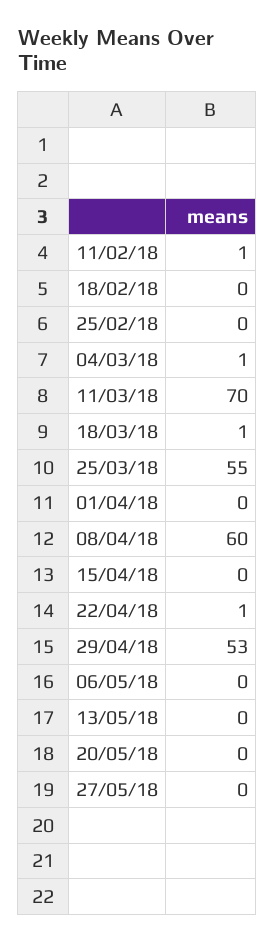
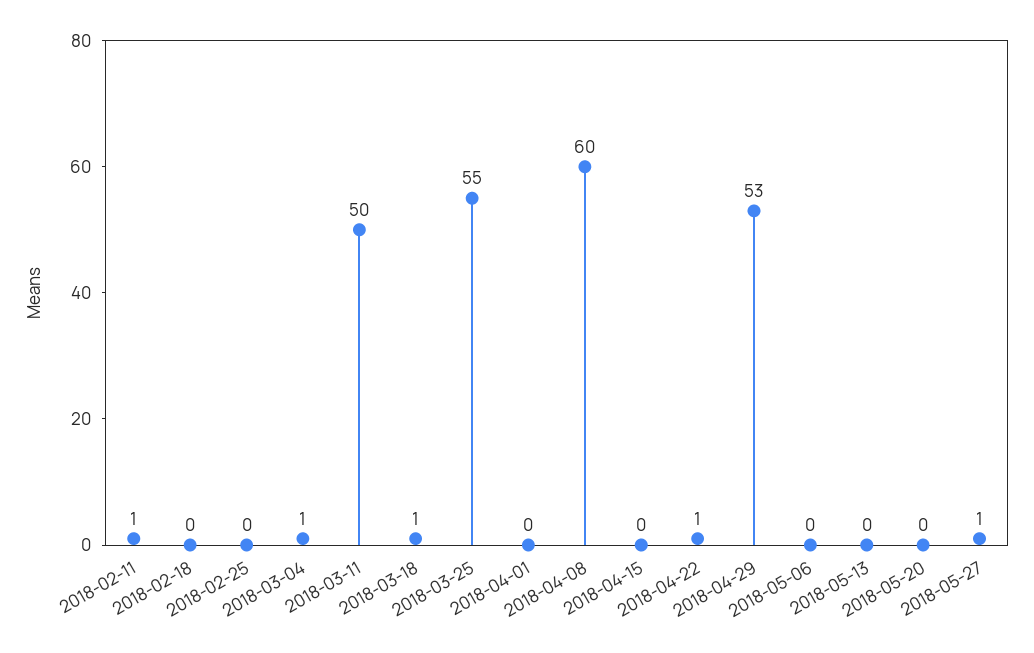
11/03/18: 70 -> 50
27/05/18: 0 -> 1

